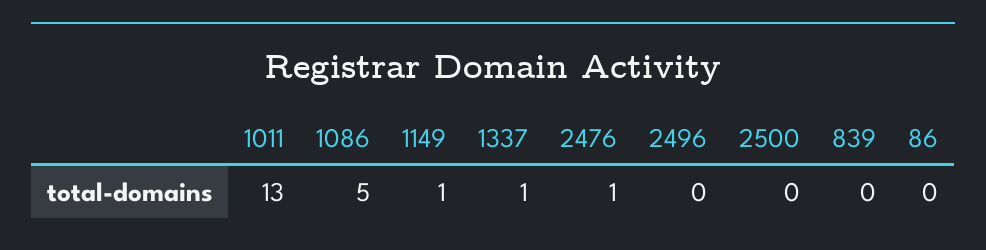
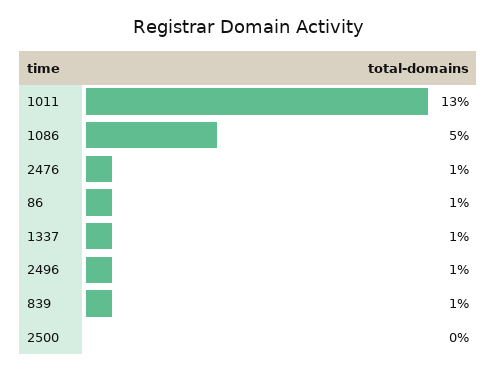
1149: 1 -> none
2496: 0 -> 1
839: 0 -> 1
86: 0 -> 1

